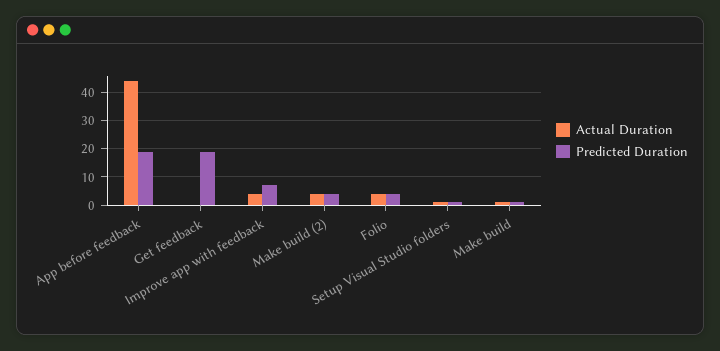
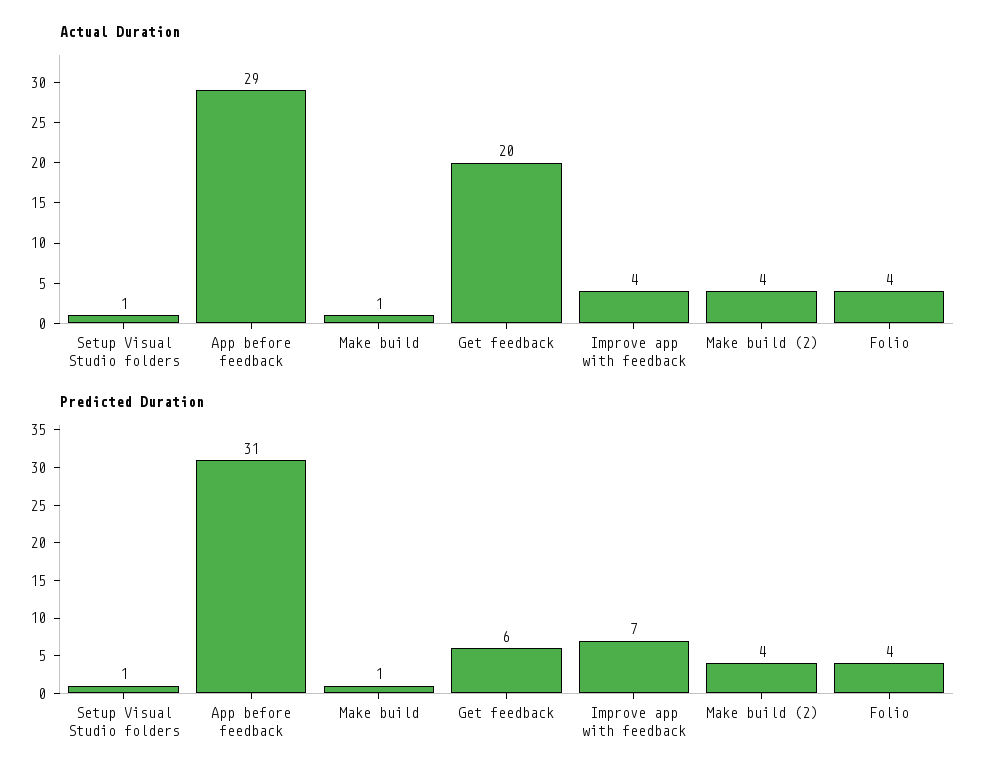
Actual Duration, App before feedback: 45 -> 29
Predicted Duration, App before feedback: 20 -> 31
Actual Duration, Get feedback: 0 -> 20
Predicted Duration, Get feedback: 20 -> 6

